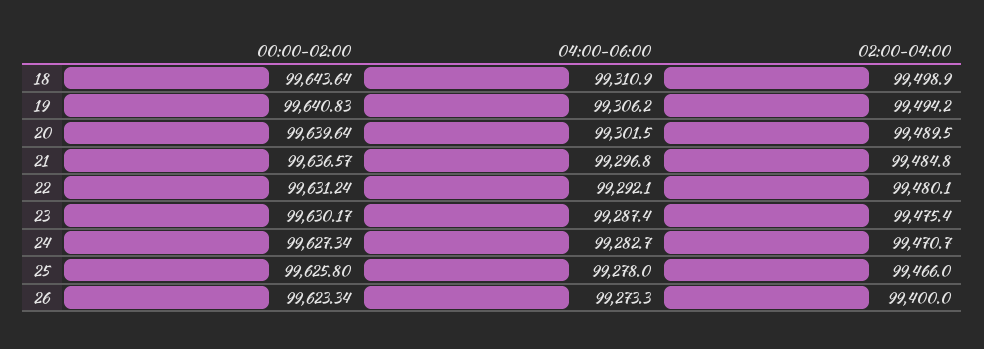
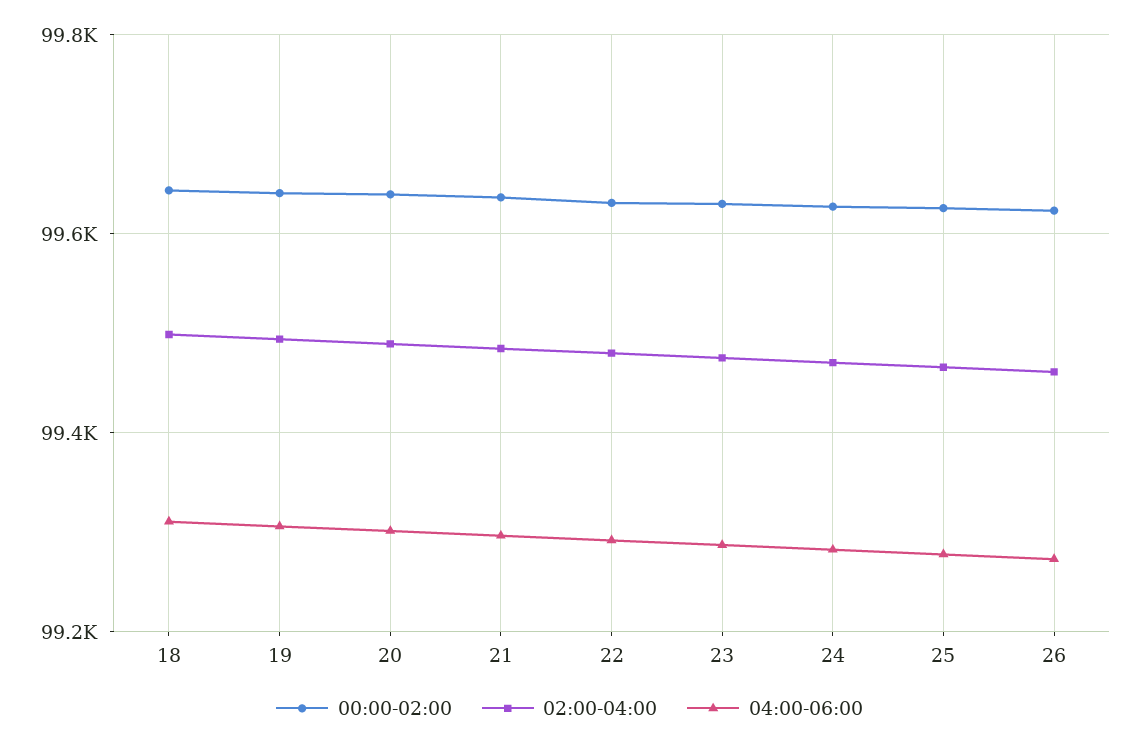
02:00-04:00, 26: 99400 -> 99460

